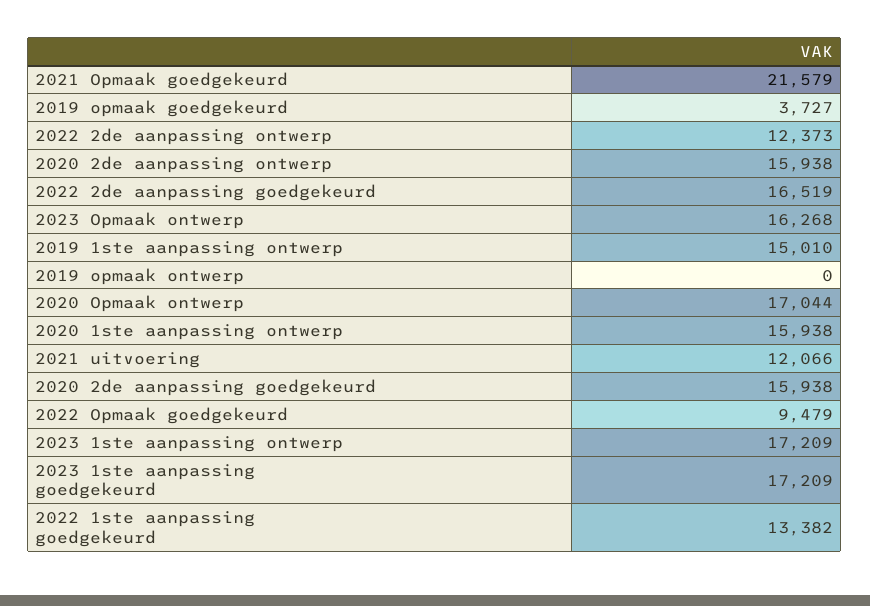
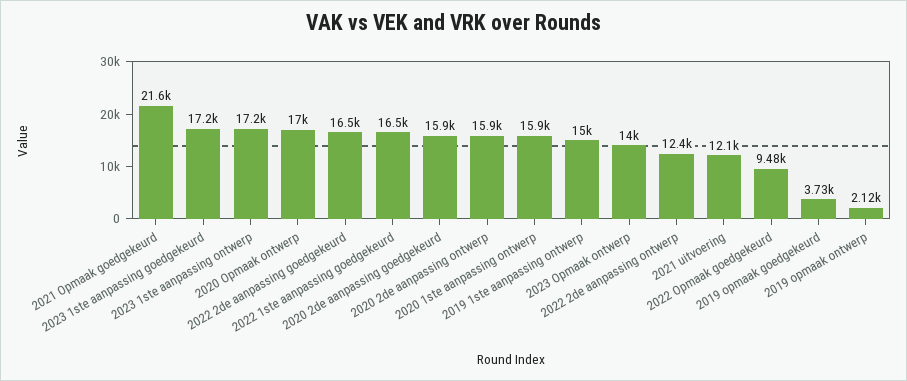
2023 Opmaak ontwerp: 16268 -> 14000
2019 opmaak ontwerp: 0 -> 2120
2022 1ste aanpassing goedgekeurd: 13382 -> 16500

